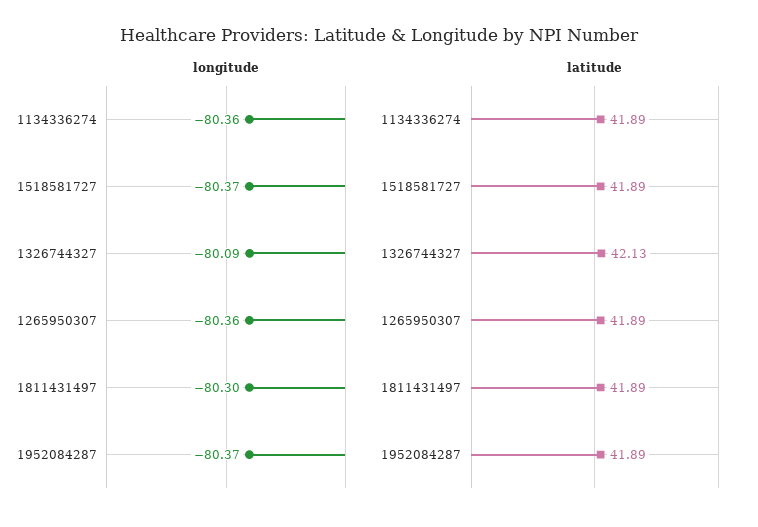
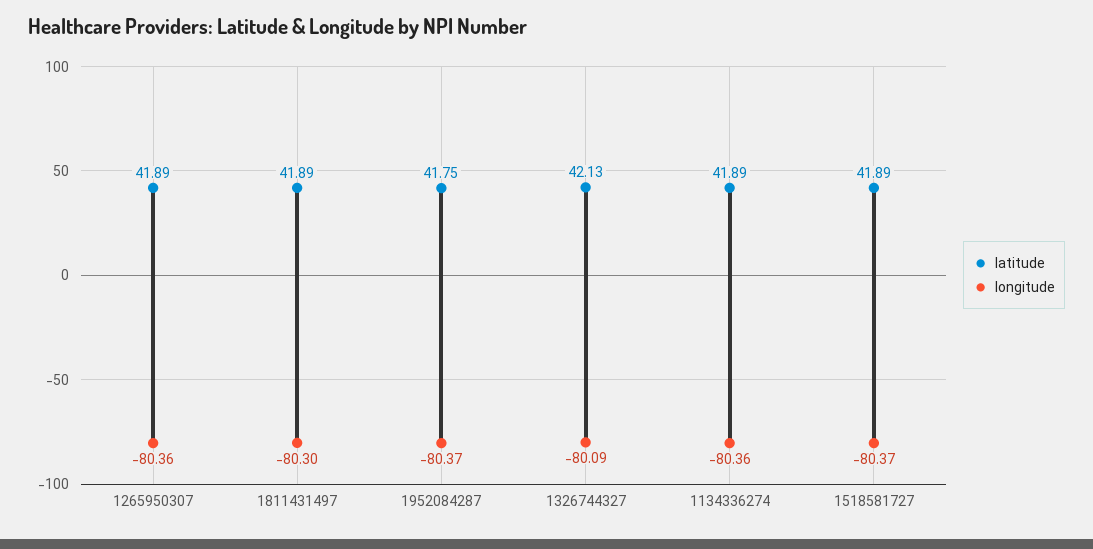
latitude, 1952084287: 41.89 -> 41.75

